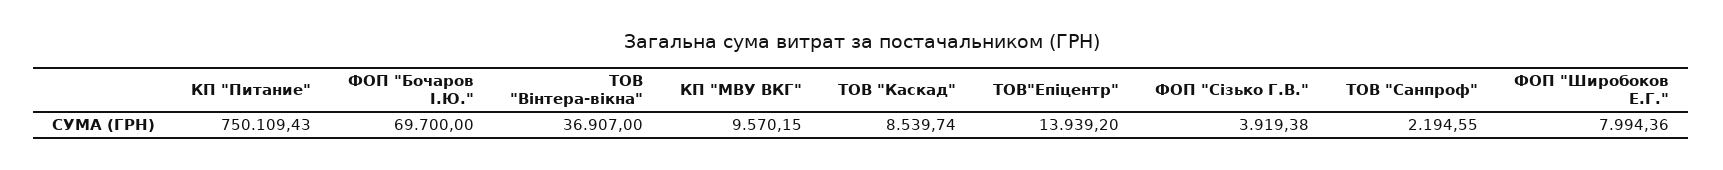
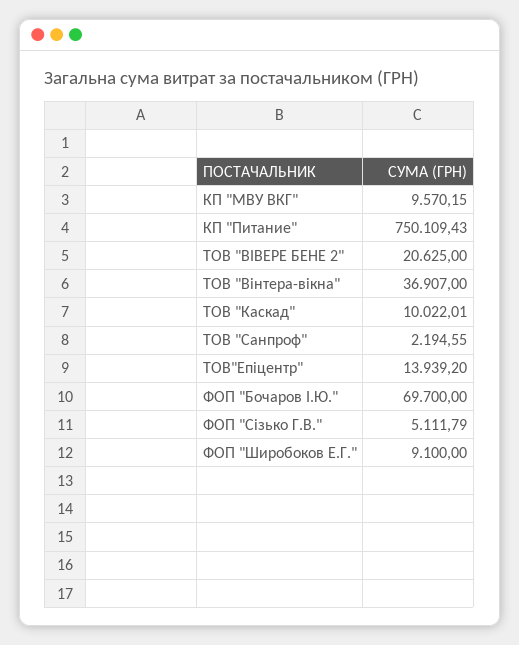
ТОВ "Каскад": 8539.74 -> 10022.01
ФОП "Сізько Г.В.": 3919.38 -> 5111.79
ФОП "Широбоков Е.Г.": 7994.36 -> 9100
ТОВ "ВІВЕРЕ БЕНЕ 2": none -> 20625

